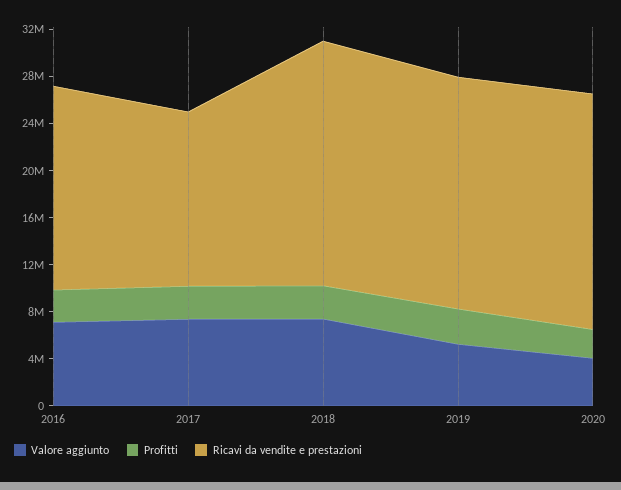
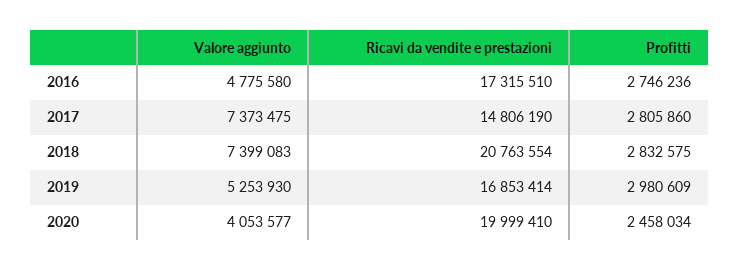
Valore aggiunto, 2016: 7000000 -> 4775580
Ricavi da vendite e prestazioni, 2019: 20000000 -> 16853414

